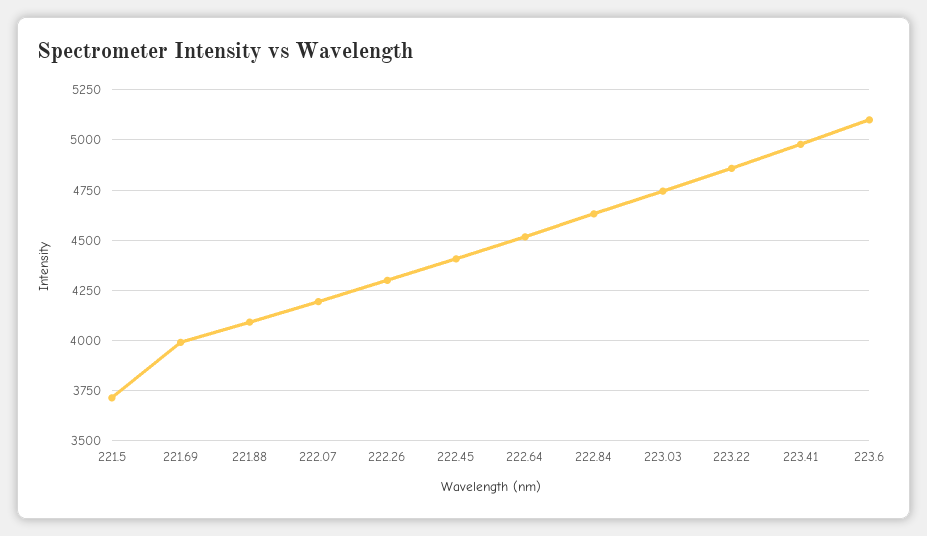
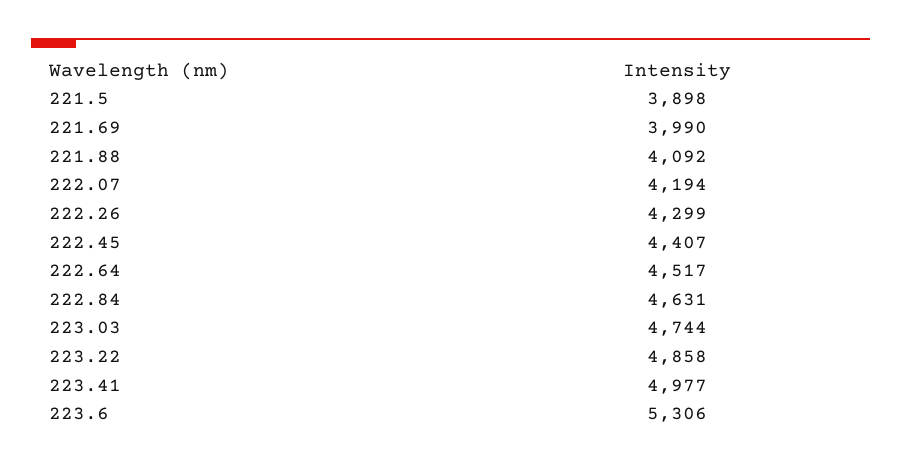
221.5: 3700 -> 3898
223.6: 5100 -> 5306

